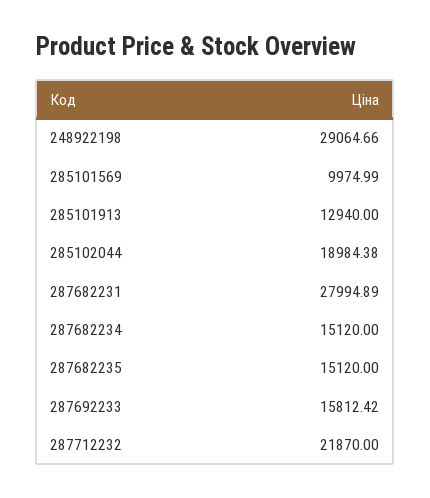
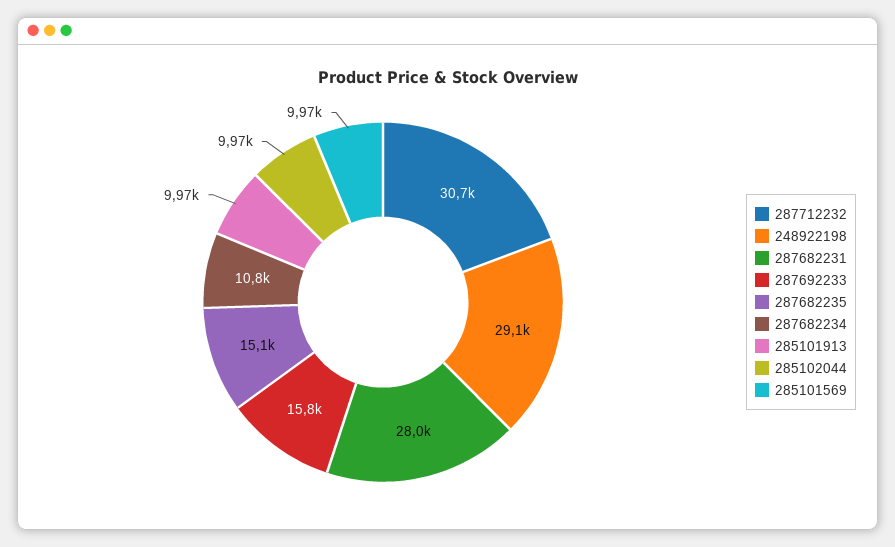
285101913: 12940 -> 9970
285102044: 18984.38 -> 9970
287682234: 15120 -> 10800
287712232: 21870 -> 30700

